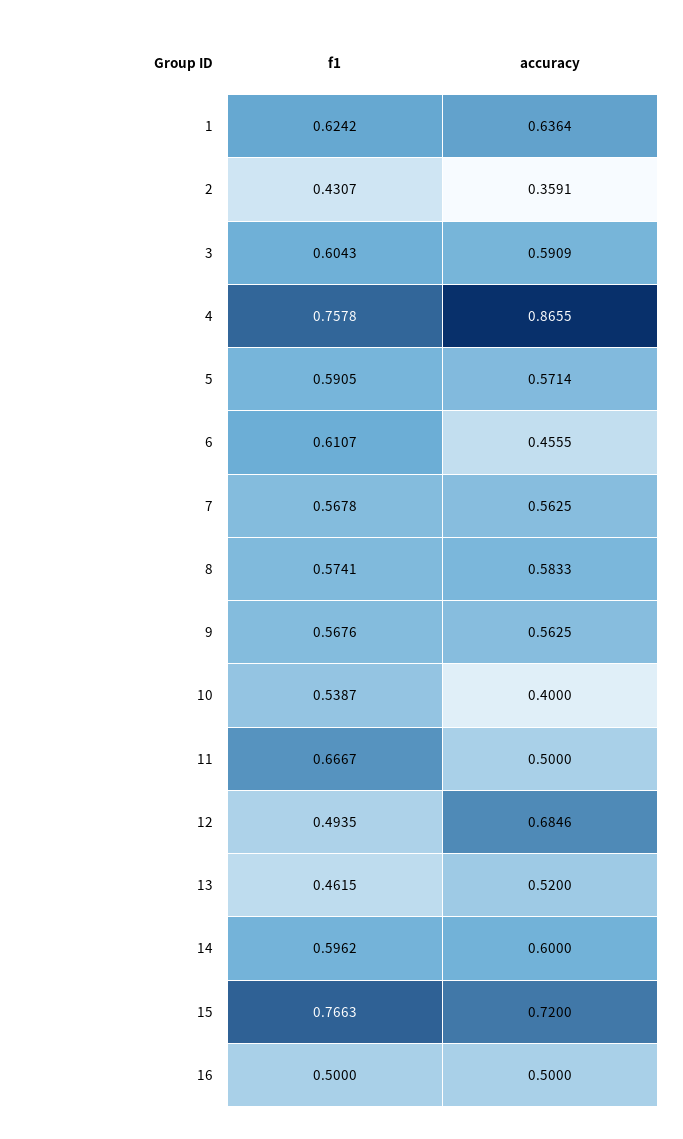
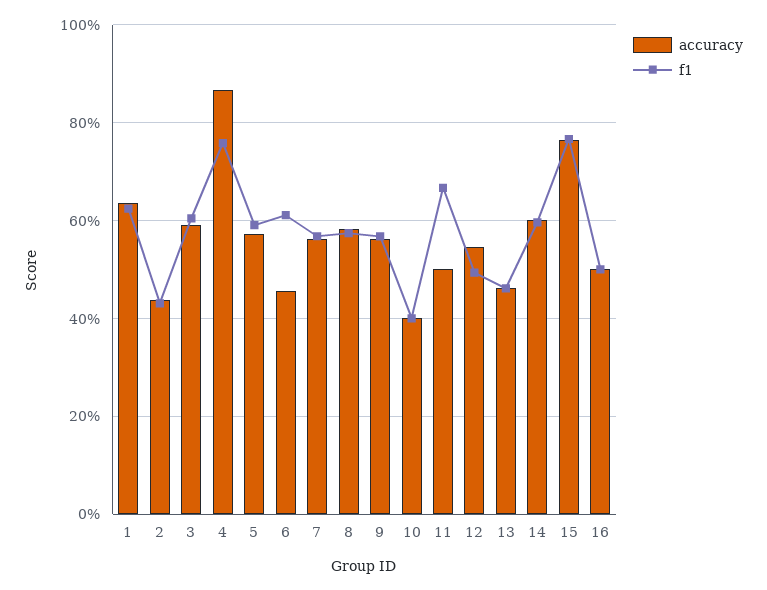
accuracy, 2: 0.3591 -> 0.44
f1, 10: 0.5387 -> 0.4
accuracy, 12: 0.6846 -> 0.54
accuracy, 13: 0.52 -> 0.46
accuracy, 15: 0.72 -> 0.76

